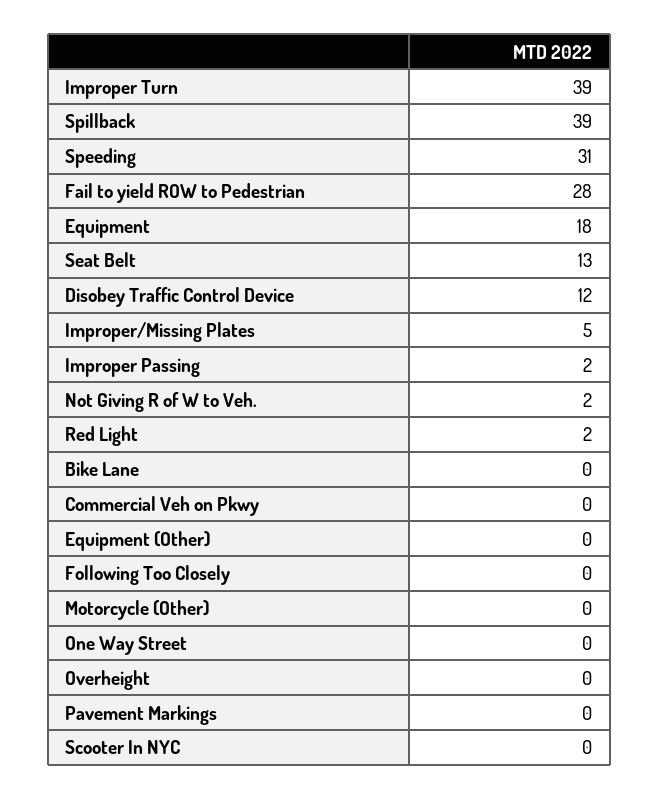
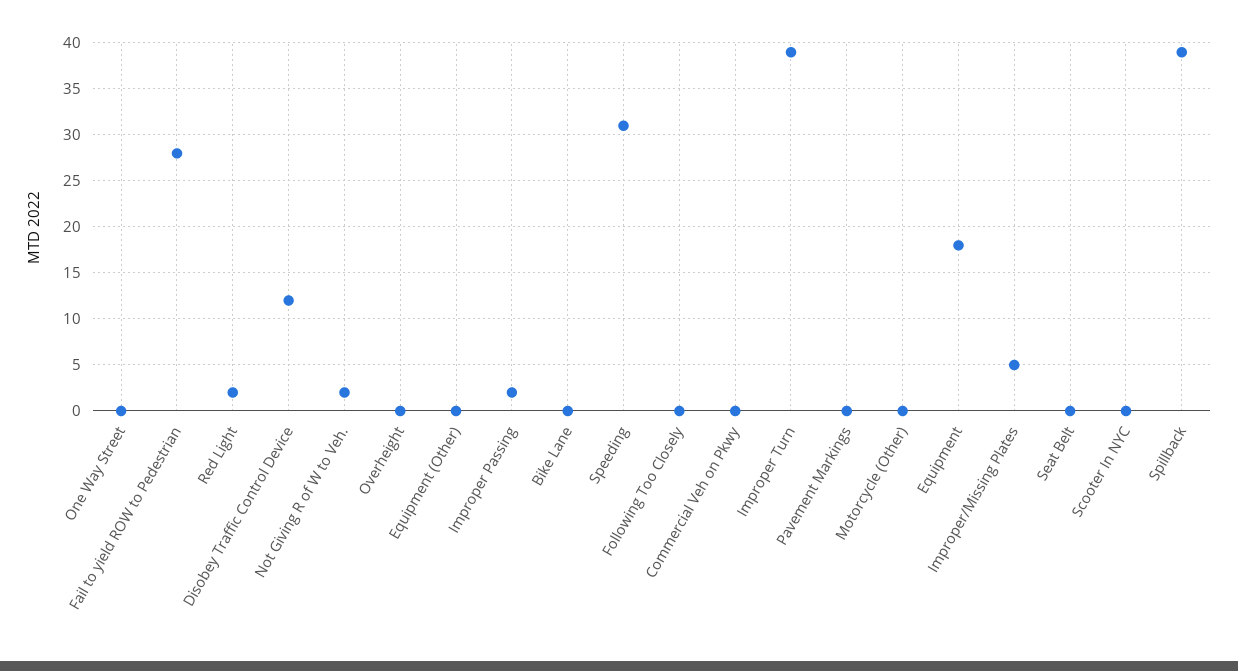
Seat Belt: 13 -> 0

